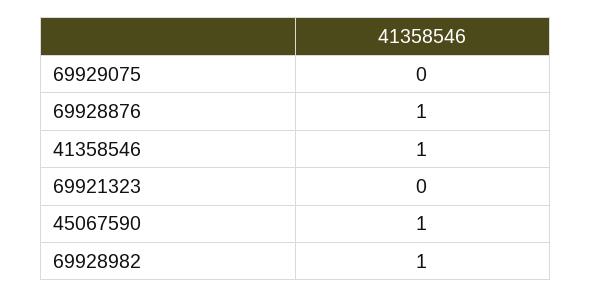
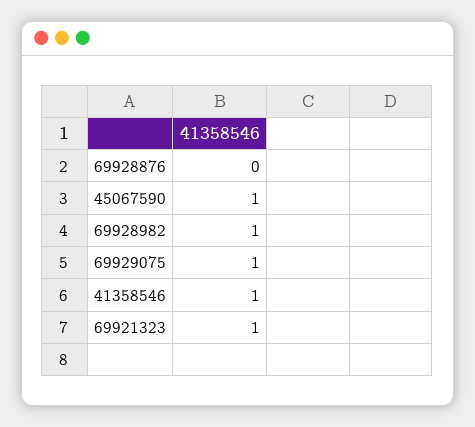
69929075: 0 -> 1
69928876: 1 -> 0
69921323: 0 -> 1

